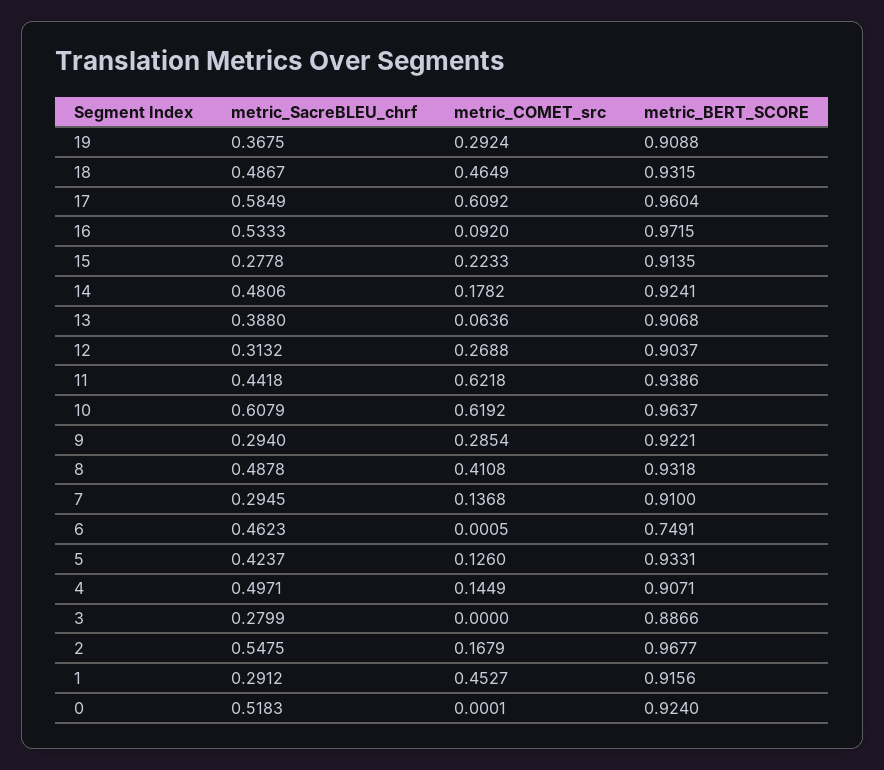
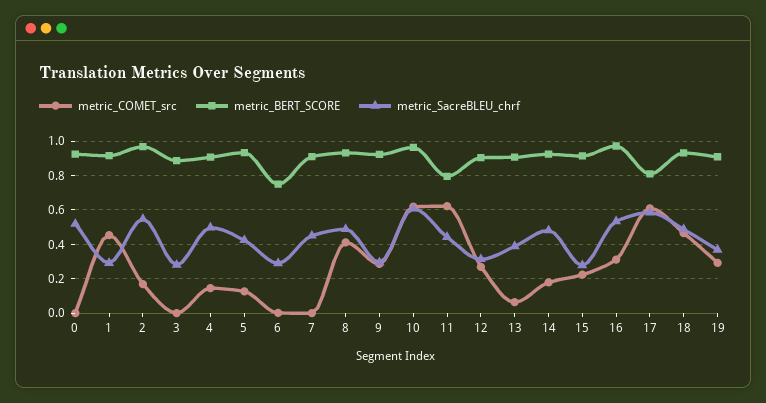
metric_BERT_SCORE, 17: 0.9604 -> 0.8
metric_COMET_src, 16: 0.092 -> 0.3
metric_BERT_SCORE, 11: 0.9386 -> 0.8
metric_SacreBLEU_chrf, 7: 0.2945 -> 0.45
metric_COMET_src, 7: 0.1368 -> 0
metric_SacreBLEU_chrf, 6: 0.4623 -> 0.3

